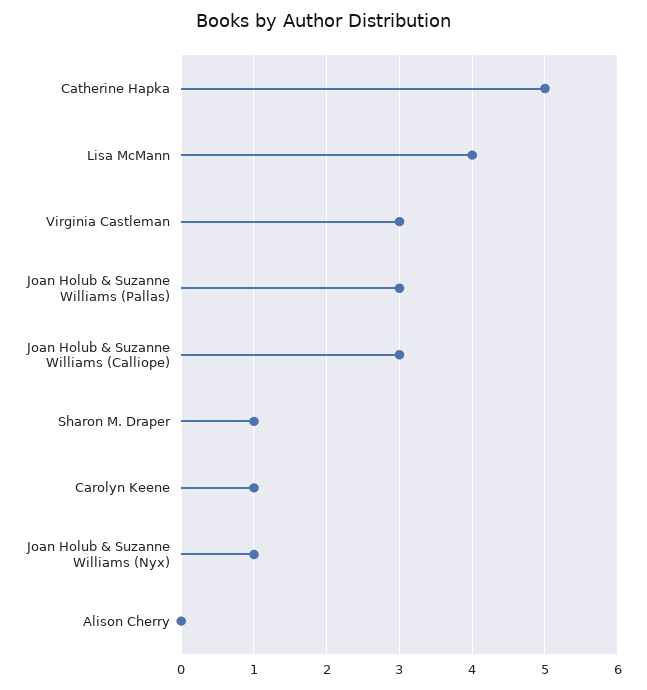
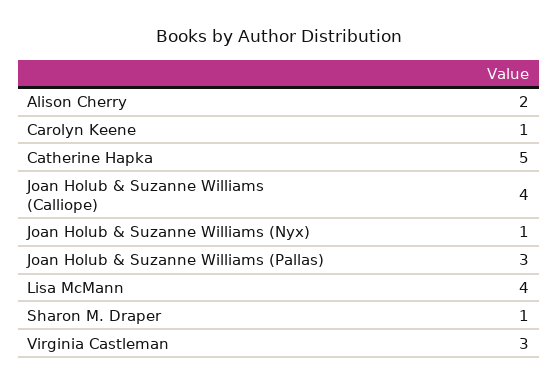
Joan Holub & Suzanne Williams (Calliope): 3 -> 4
Alison Cherry: 0 -> 2

